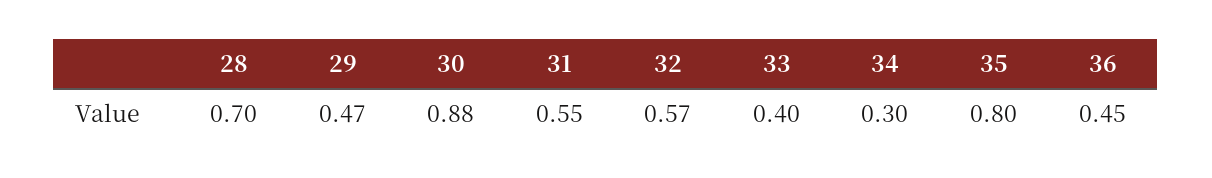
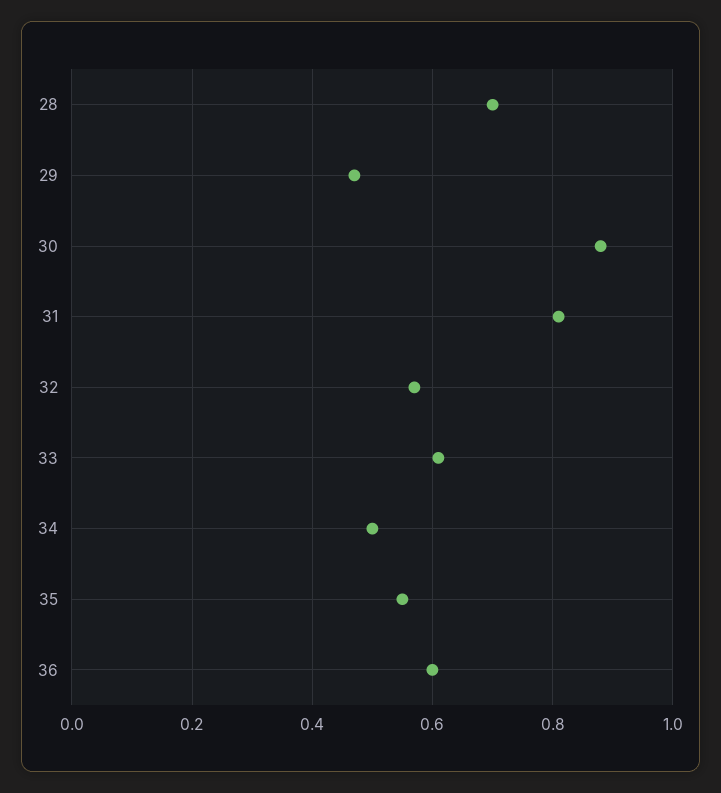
31: 0.55 -> 0.8
33: 0.4 -> 0.6
34: 0.3 -> 0.5
35: 0.8 -> 0.55
36: 0.45 -> 0.6

